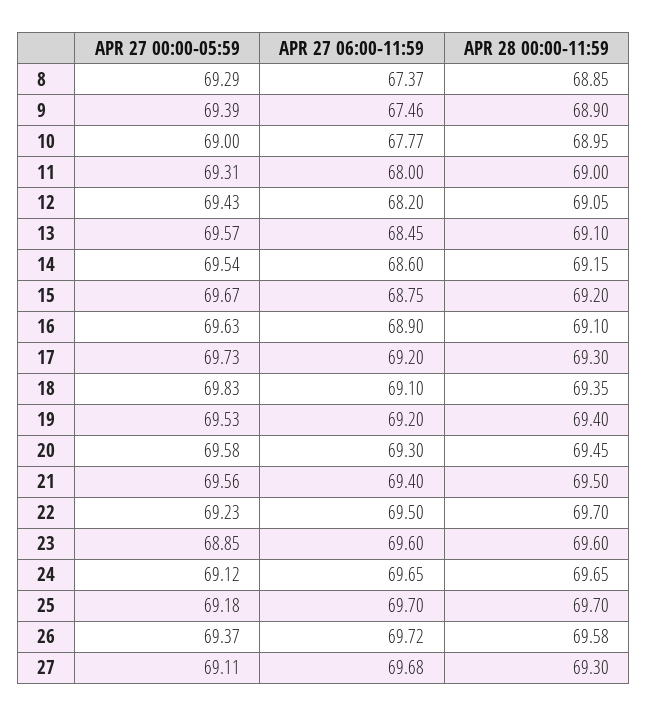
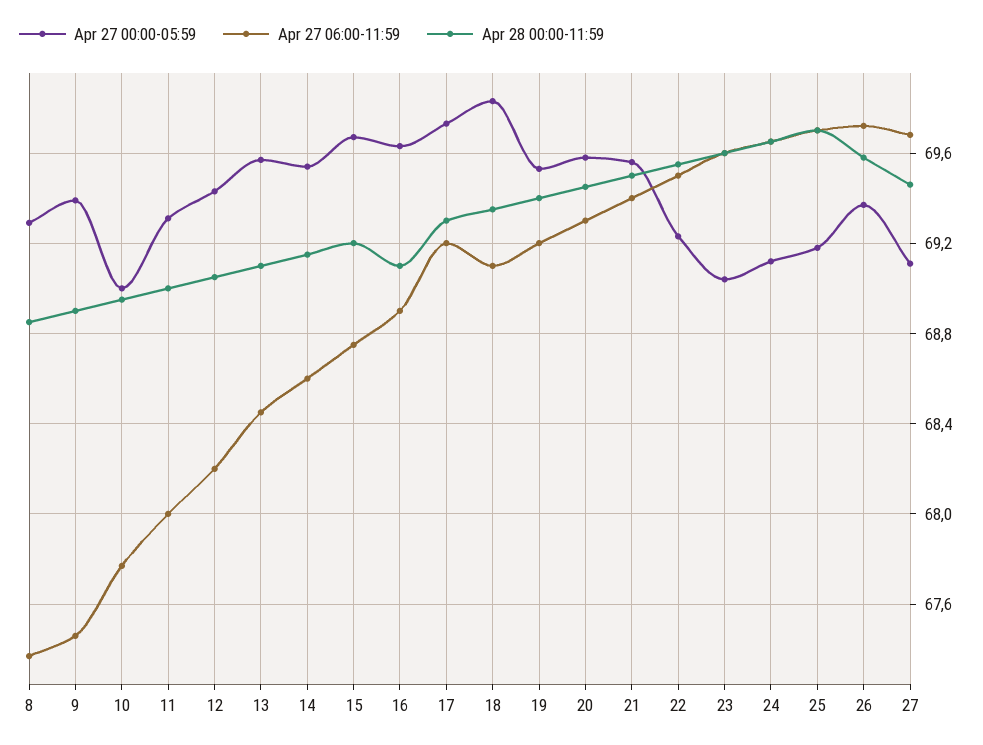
APR 28 00:00-11:59, 22: 69.7 -> 69.55
APR 27 00:00-05:59, 23: 68.85 -> 69.05
APR 28 00:00-11:59, 27: 69.3 -> 69.45

